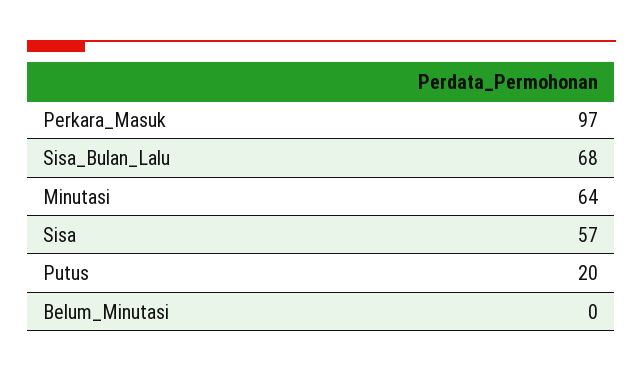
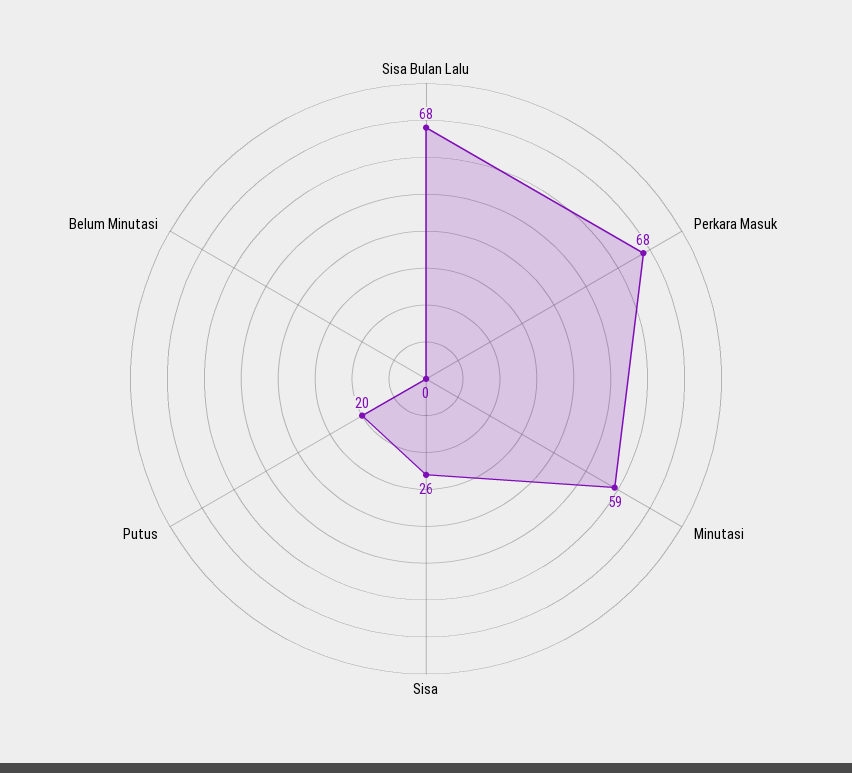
Perkara_Masuk: 97 -> 68
Minutasi: 64 -> 59
Sisa: 57 -> 26

